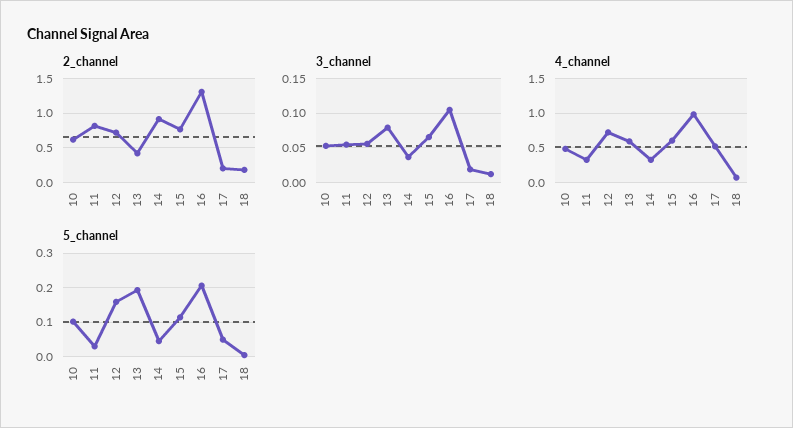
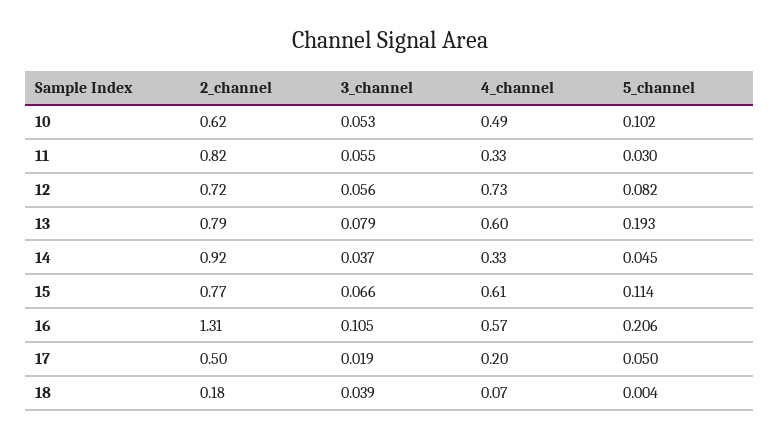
2_channel, 13: 0.4 -> 0.79
2_channel, 17: 0.2 -> 0.5
3_channel, 18: 0.01 -> 0.039
4_channel, 16: 1 -> 0.57
4_channel, 17: 0.5 -> 0.2
5_channel, 12: 0.16 -> 0.082

